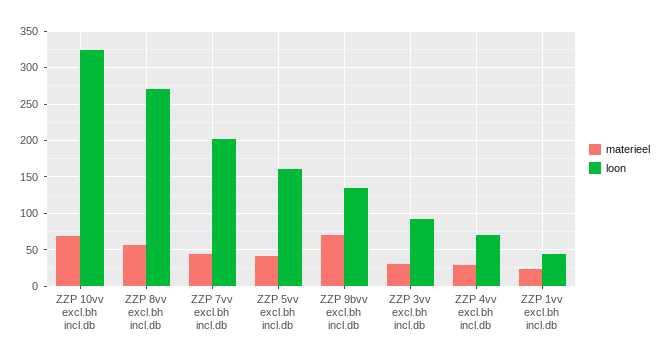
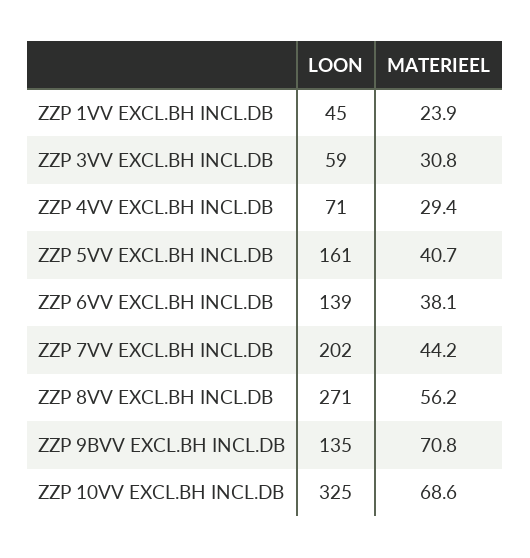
loon, ZZP 3vv excl.bh incl.db: 90 -> 59
loon, ZZP 6VV EXCL.BH INCL.DB: none -> 139
materieel, ZZP 6VV EXCL.BH INCL.DB: none -> 38.1

